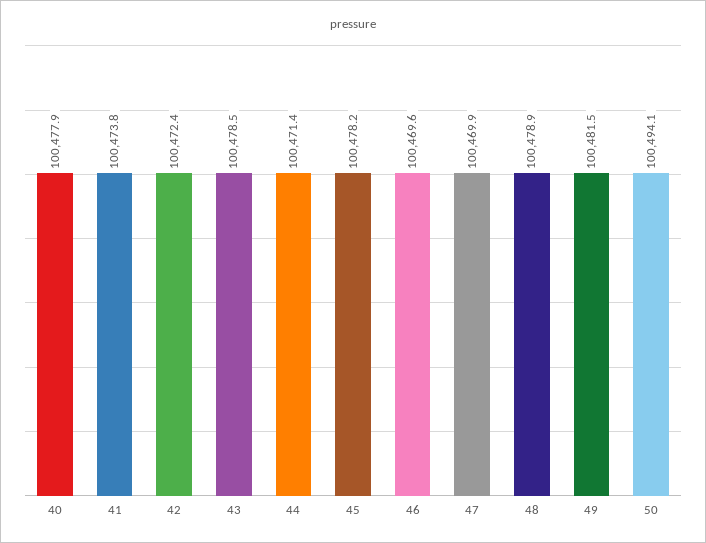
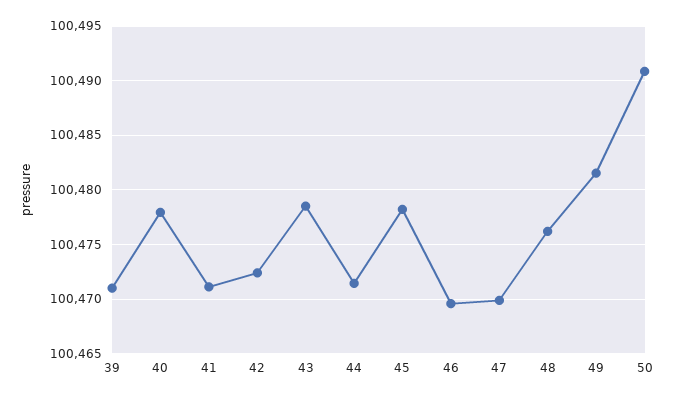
41: 100473.8 -> 100471
48: 100478.9 -> 100476
50: 100494.1 -> 100491
39: none -> 100471

